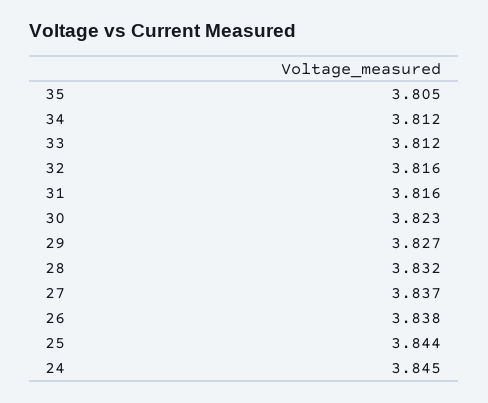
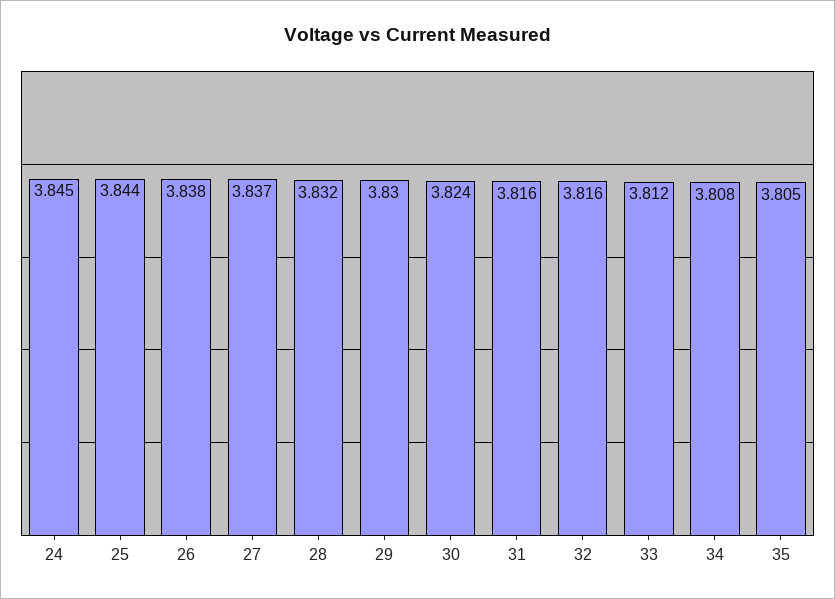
34: 3.812 -> 3.808
30: 3.823 -> 3.824
29: 3.827 -> 3.83

